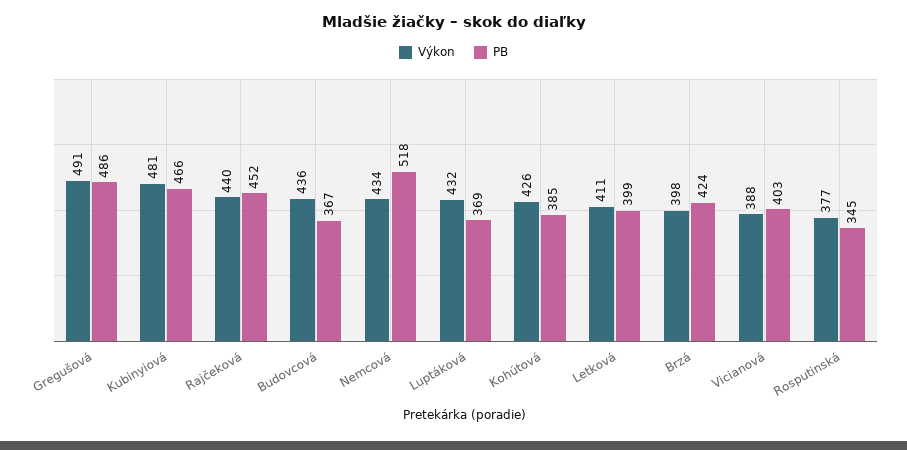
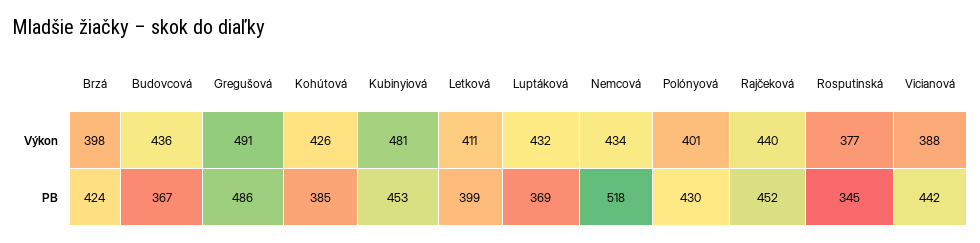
PB, Kubinyiová: 466 -> 453
PB, Vicianová: 403 -> 442
Výkon, Polónyová: none -> 401
PB, Polónyová: none -> 430

